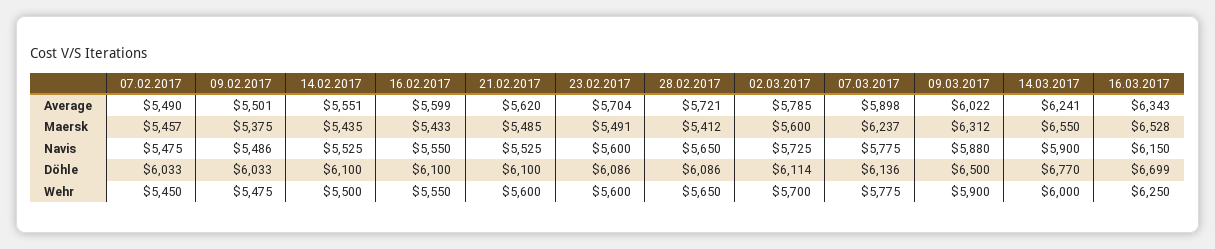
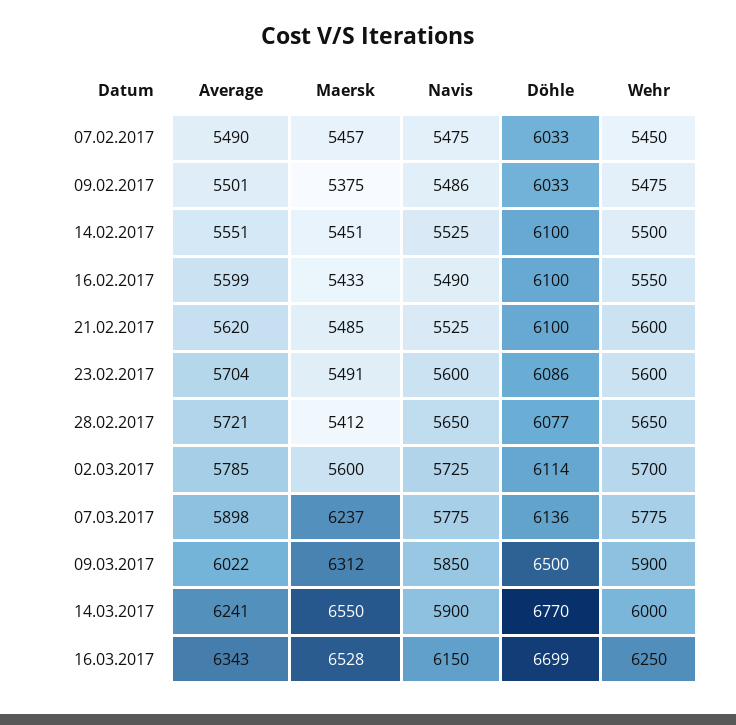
14.02.2017, Maersk: 5435 -> 5451
16.02.2017, Navis: 5550 -> 5490
09.03.2017, Navis: 5880 -> 5850
28.02.2017, Döhle: 6086 -> 6077

